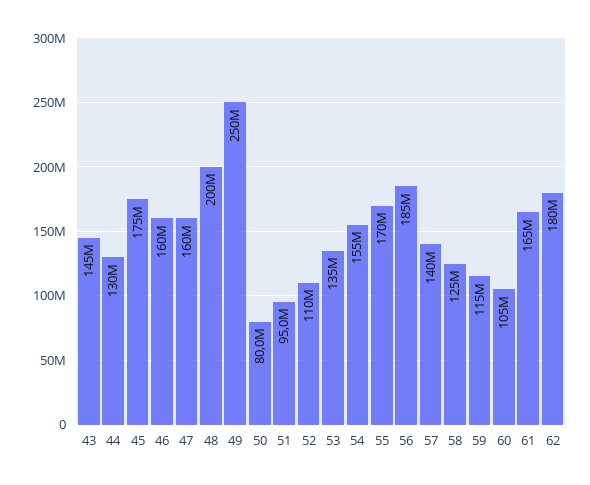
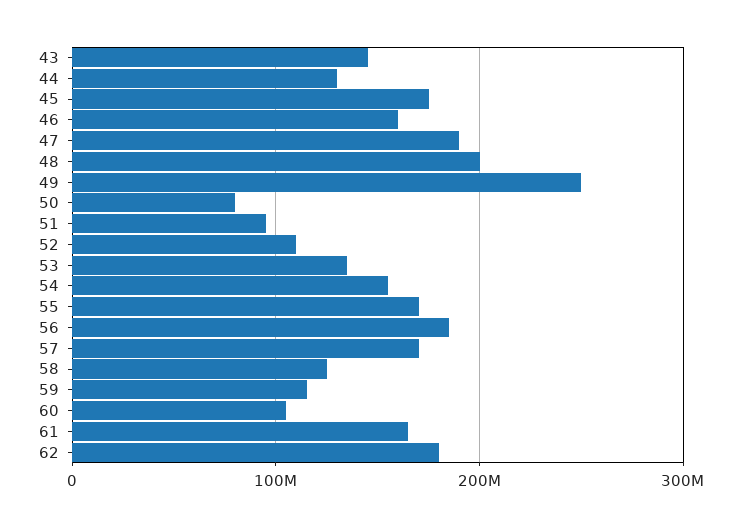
47: 160000000 -> 190000000
57: 140000000 -> 170000000

